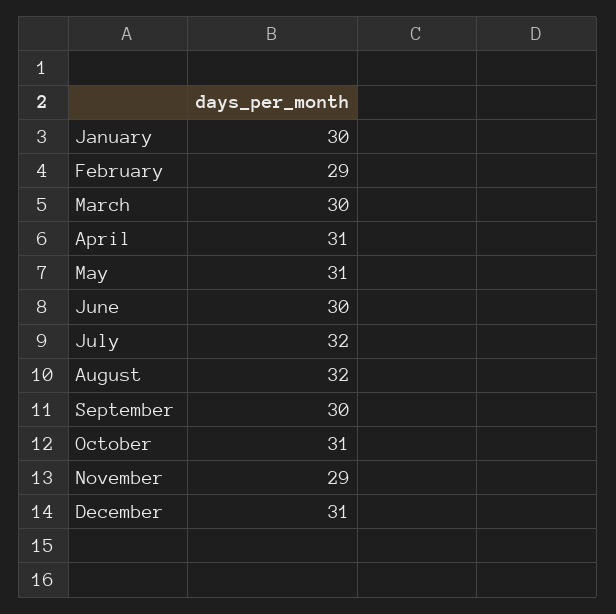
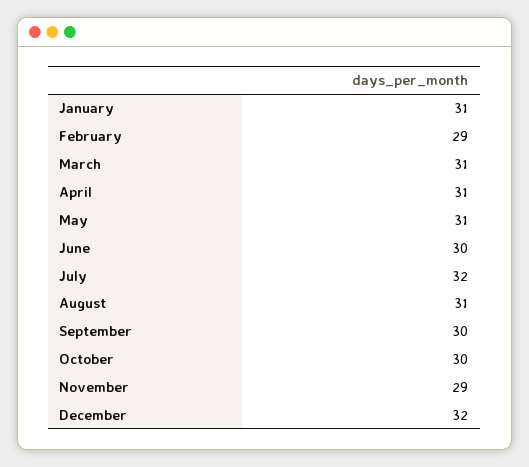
January: 30 -> 31
March: 30 -> 31
August: 32 -> 31
October: 31 -> 30
December: 31 -> 32

